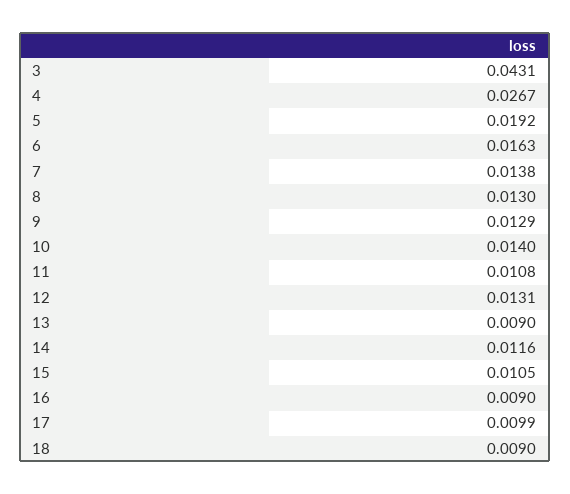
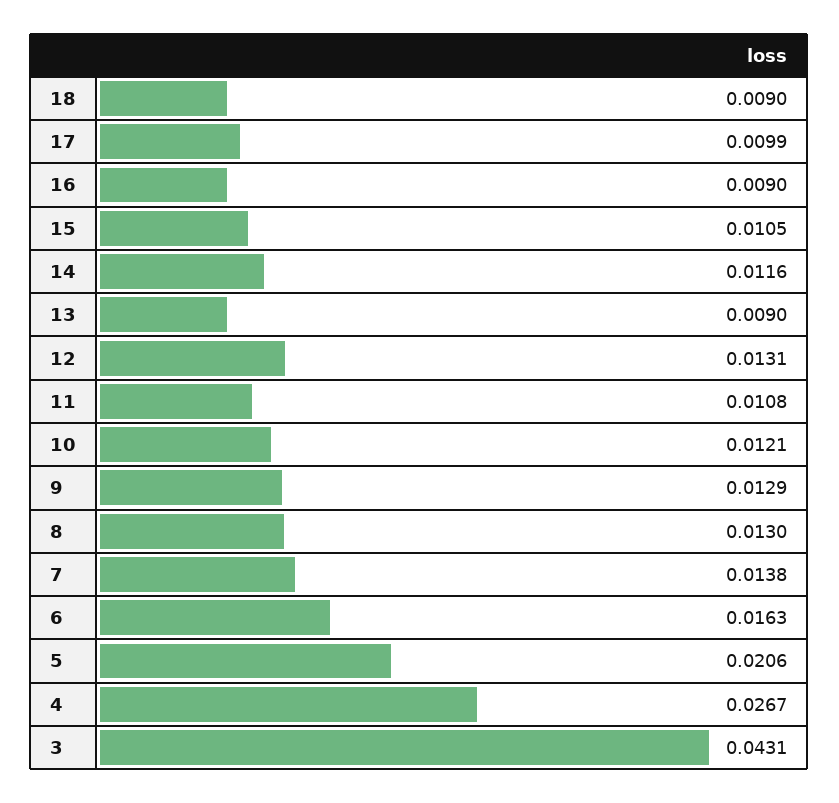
5: 0.0192 -> 0.0206
10: 0.014 -> 0.0121

